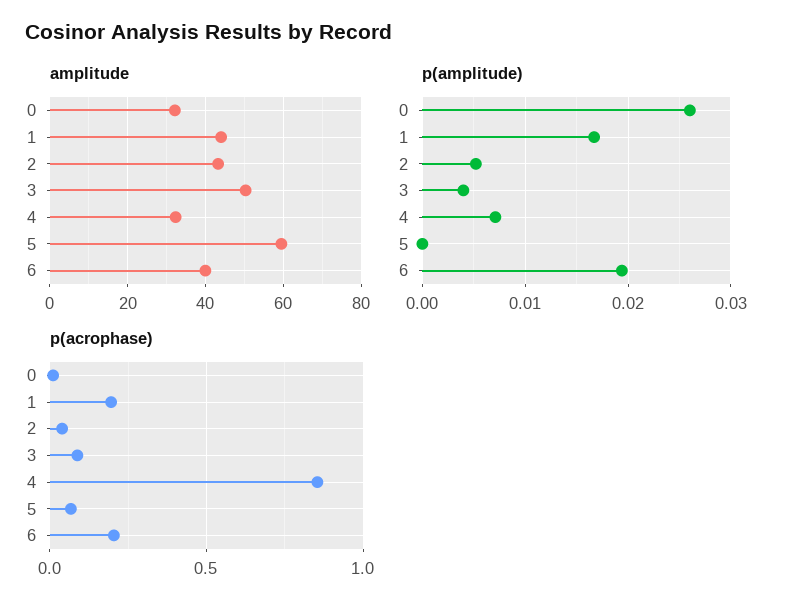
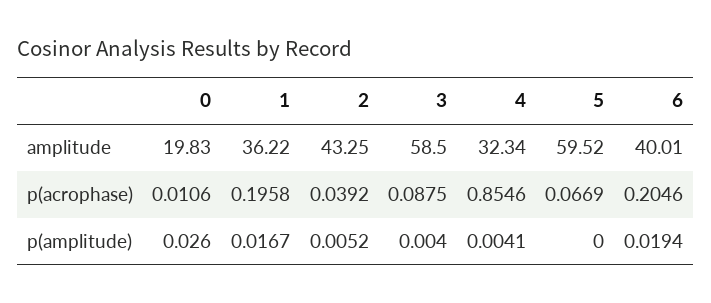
amplitude, 0: 32 -> 19.83
amplitude, 1: 44 -> 36.22
amplitude, 3: 50 -> 58.5
p(amplitude), 4: 0.007 -> 0.0041

